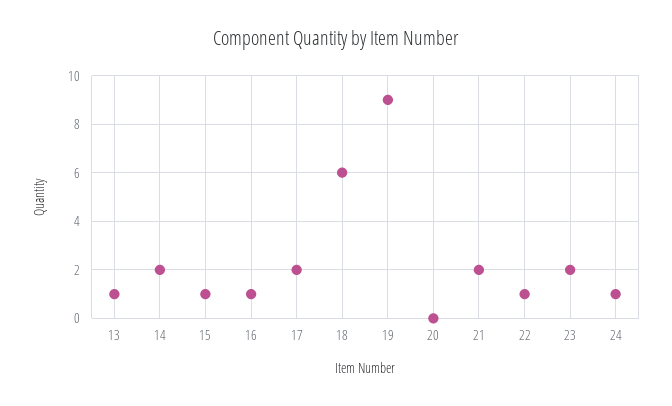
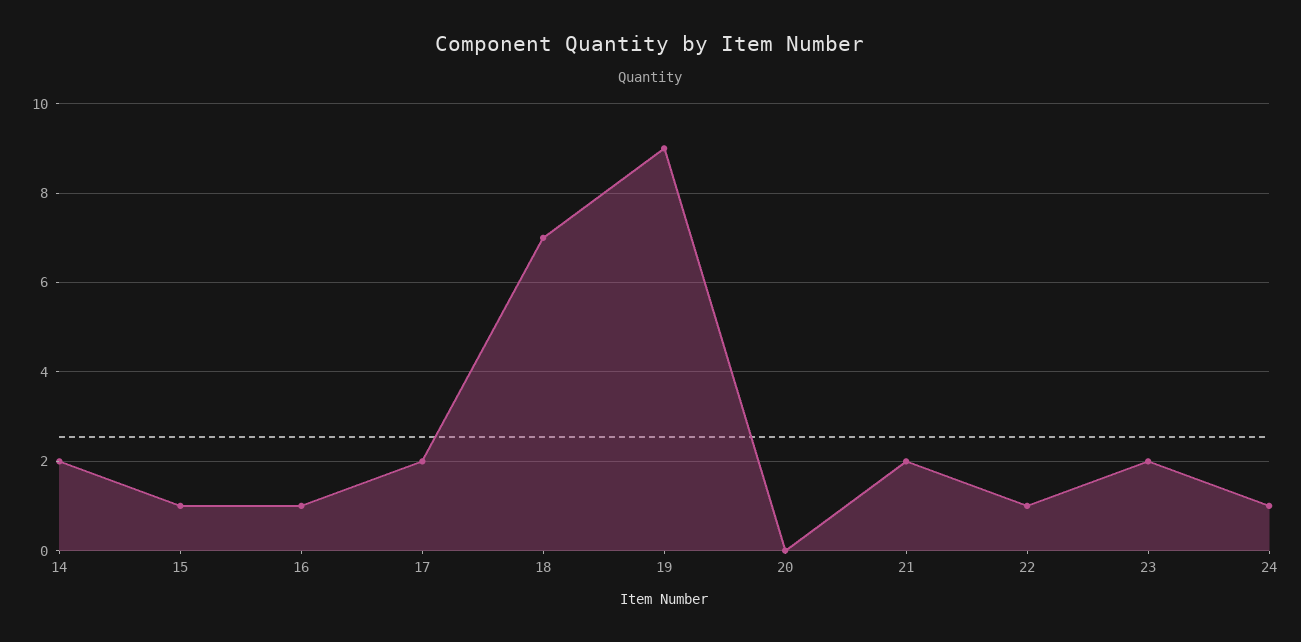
13: 1 -> none
18: 6 -> 7

